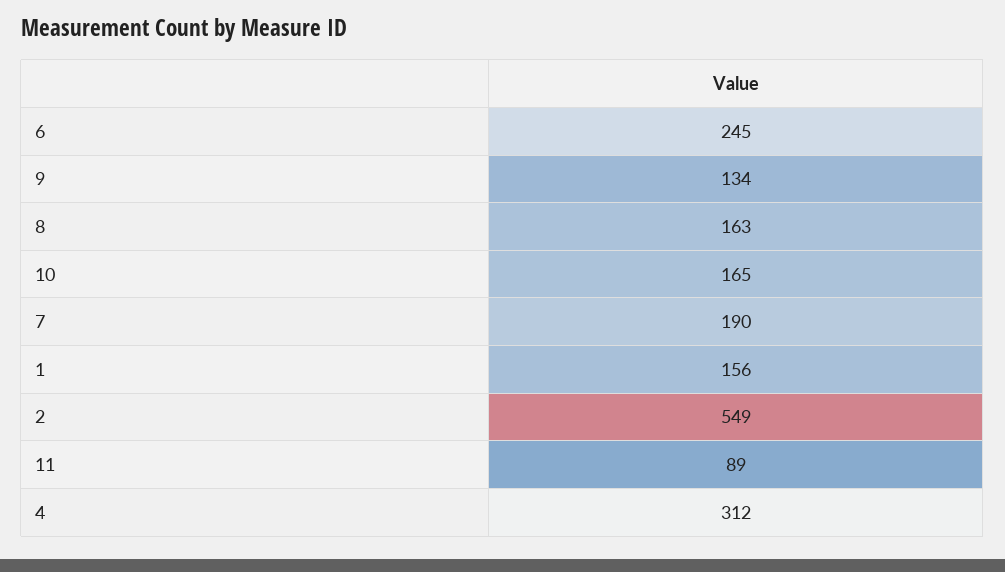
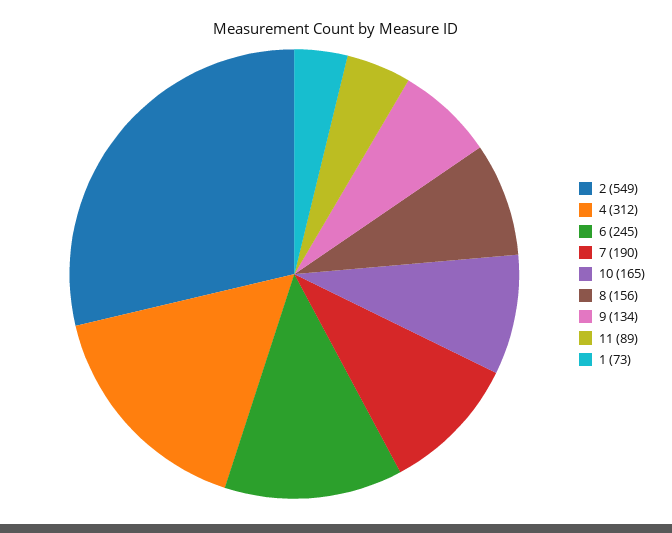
8: 163 -> 156
1: 156 -> 73

